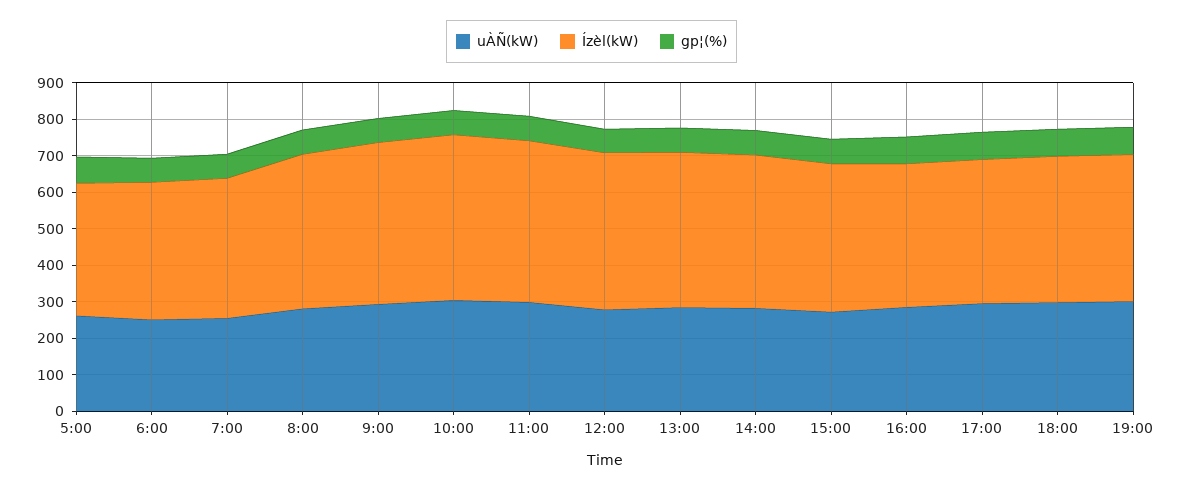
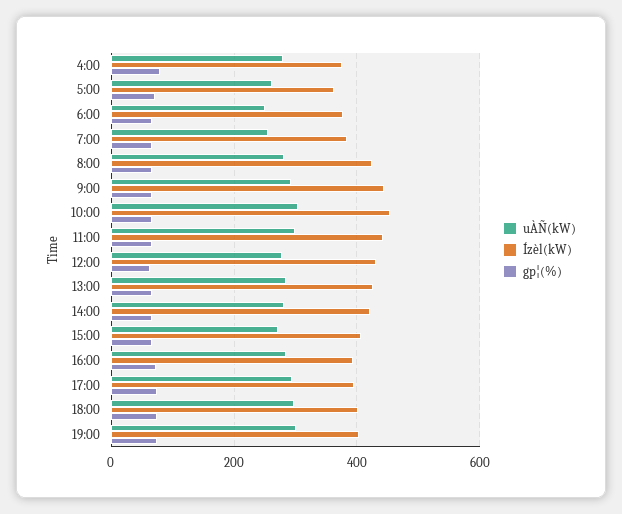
uÀÑ(kW), 4:00: none -> 280
Ízèl(kW), 4:00: none -> 380
gp¦(%), 4:00: none -> 80

